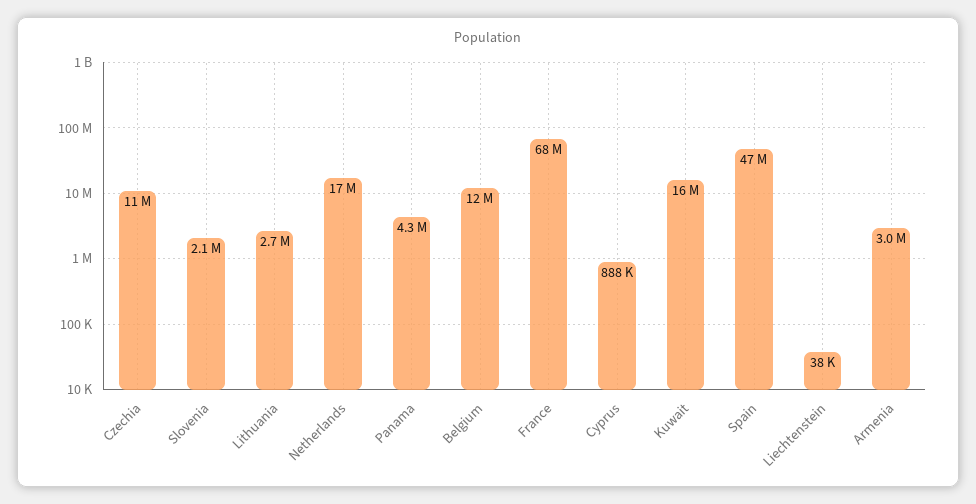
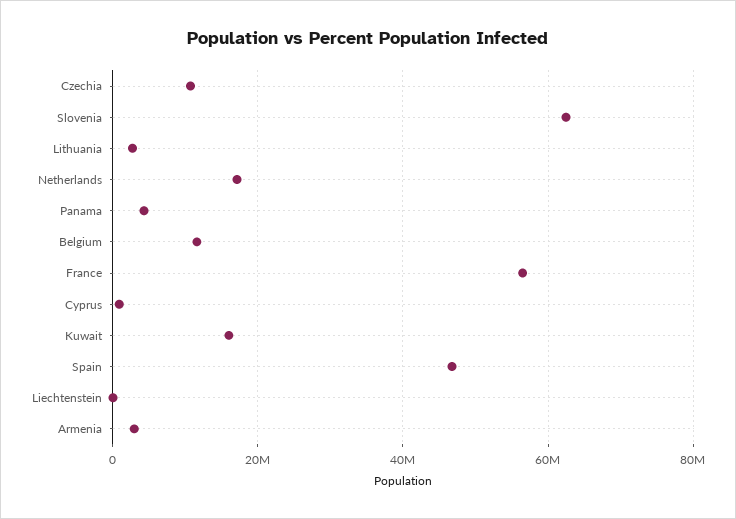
Slovenia: 2100000 -> 62000000
France: 68000000 -> 56000000

